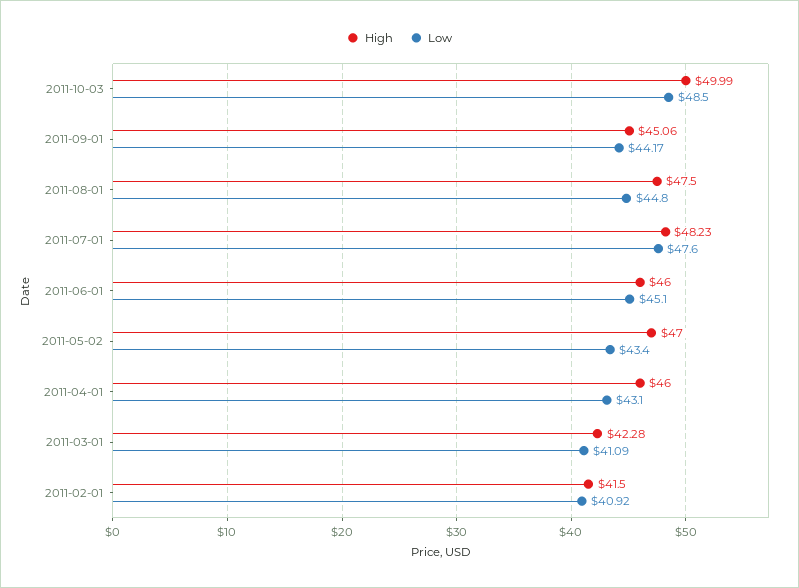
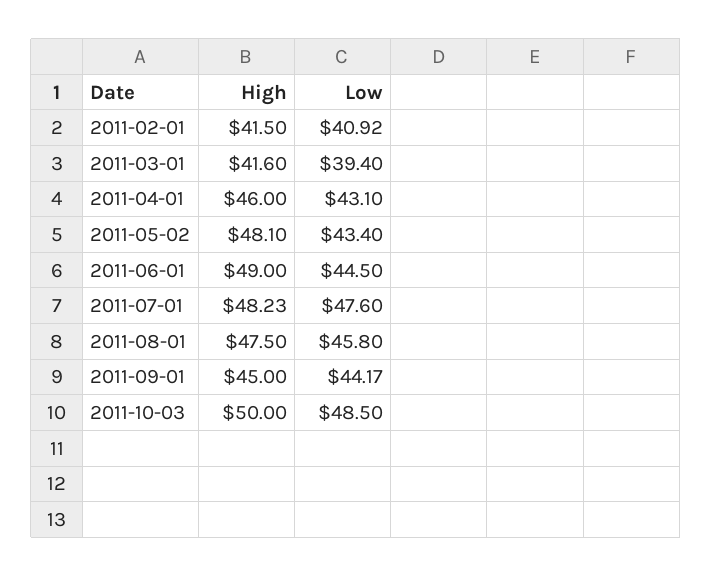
High, 2011-10-03: 49.99 -> 50
High, 2011-09-01: 45.06 -> 45
Low, 2011-08-01: 44.8 -> 45.8
High, 2011-06-01: 46 -> 49
Low, 2011-06-01: 45.1 -> 44.5
High, 2011-05-02: 47 -> 48.1
High, 2011-03-01: 42.28 -> 41.6
Low, 2011-03-01: 41.09 -> 39.4

